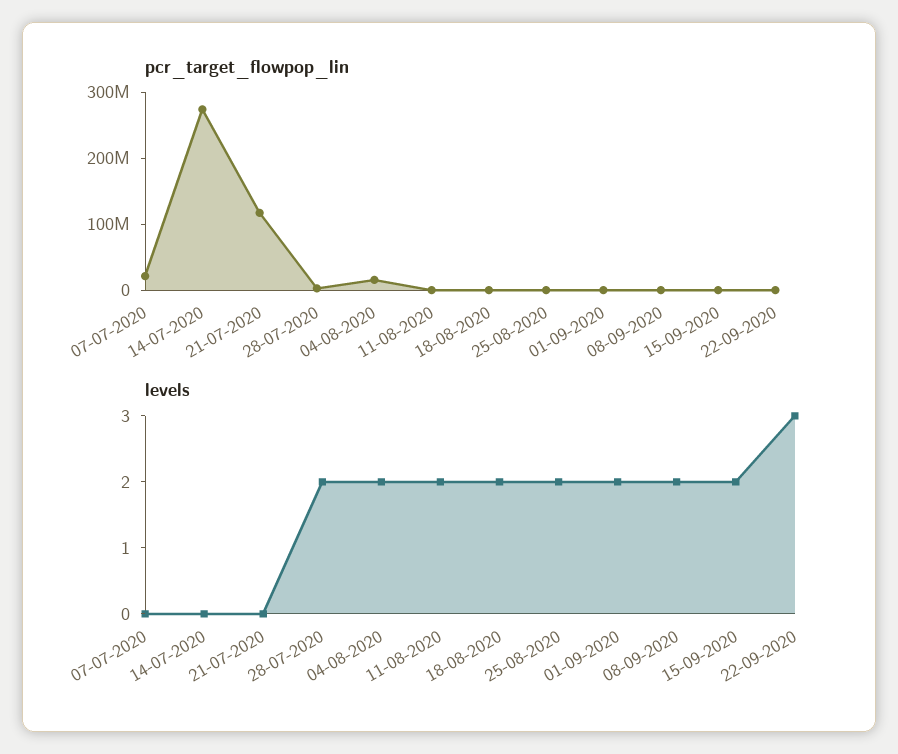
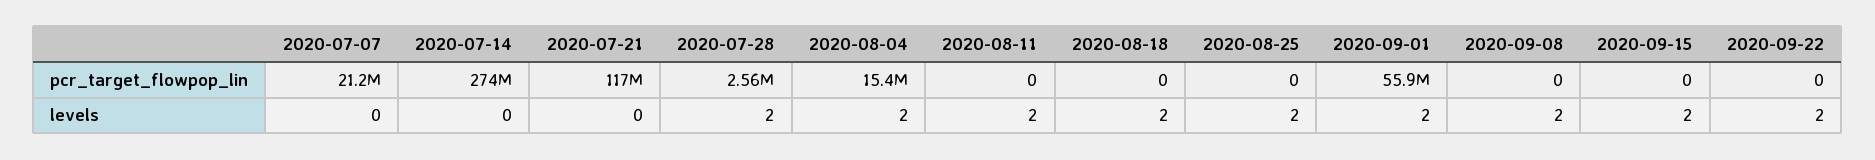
pcr_target_flowpop_lin, 01-09-2020: 0 -> 55900000
levels, 22-09-2020: 3 -> 2

